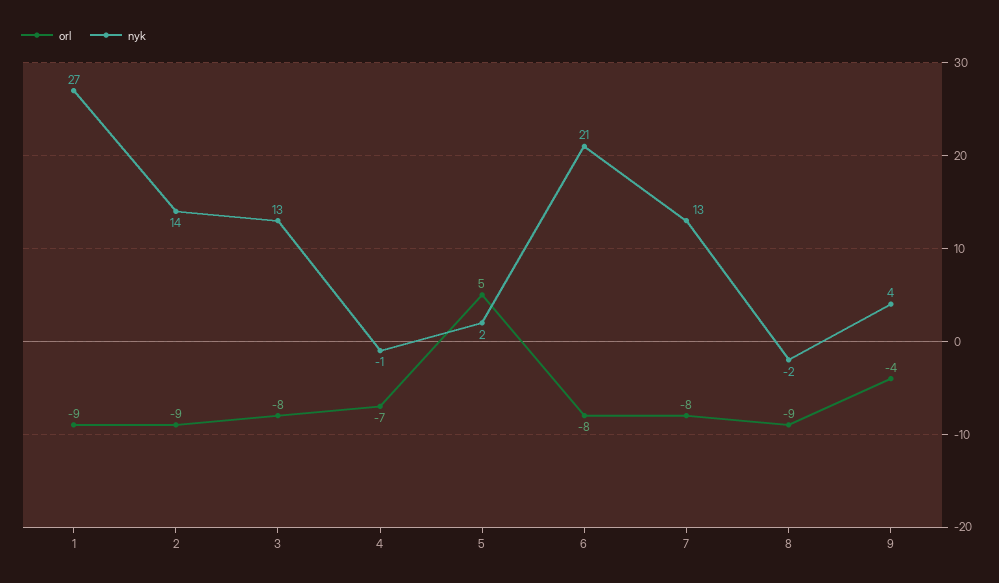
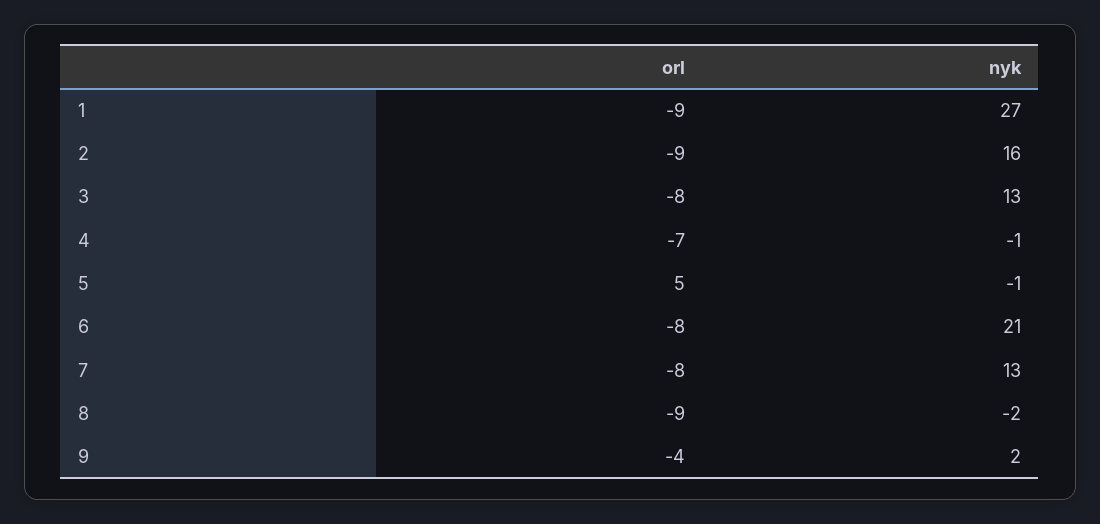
nyk, 2: 14 -> 16
nyk, 5: 2 -> -1
nyk, 9: 4 -> 2

